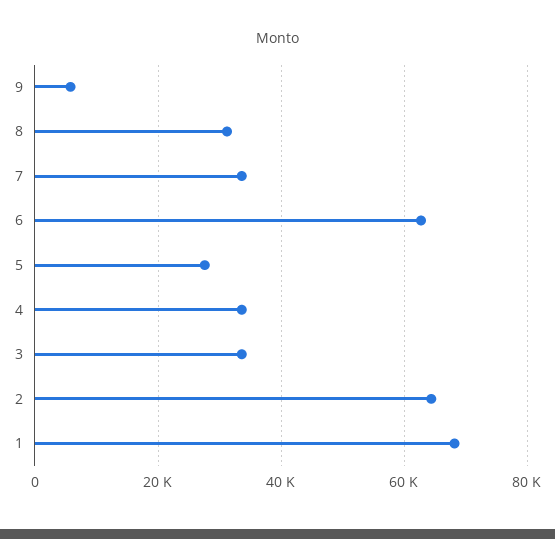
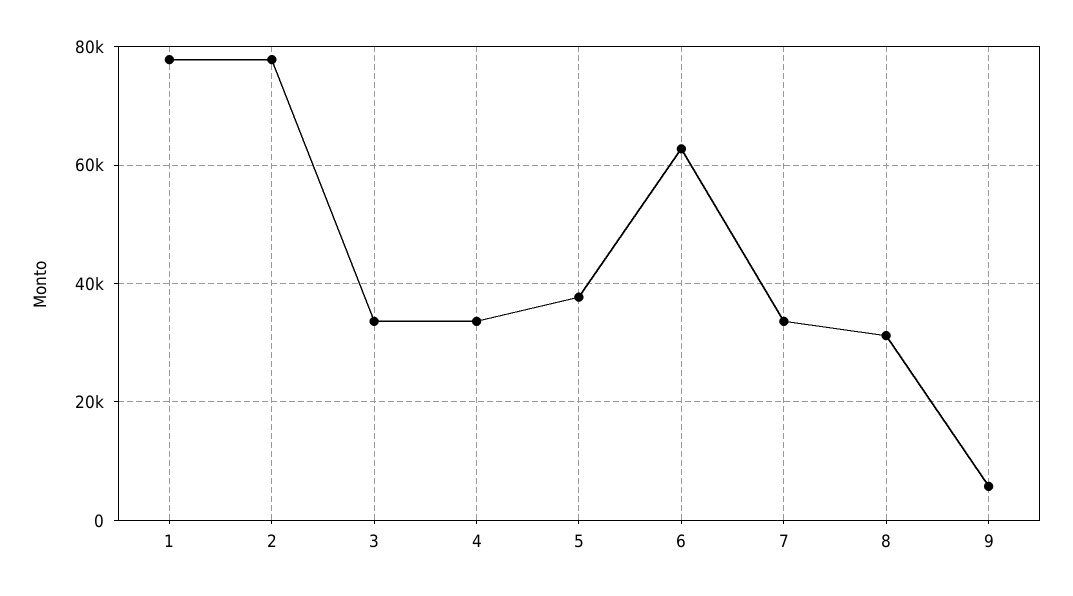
5: 28000 -> 38000
2: 64000 -> 78000
1: 68000 -> 78000

